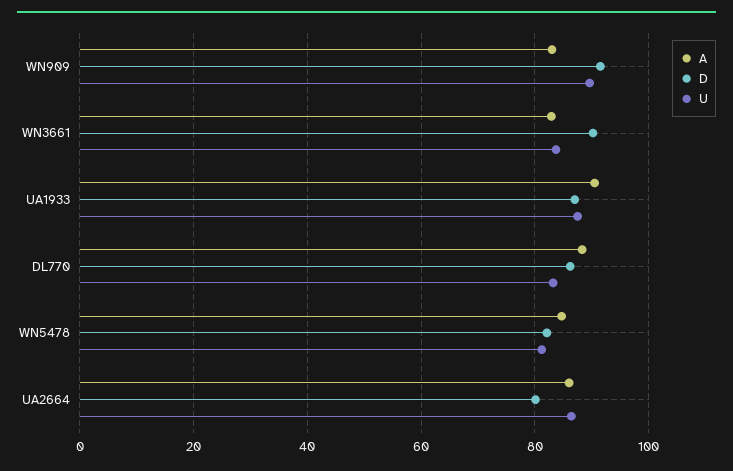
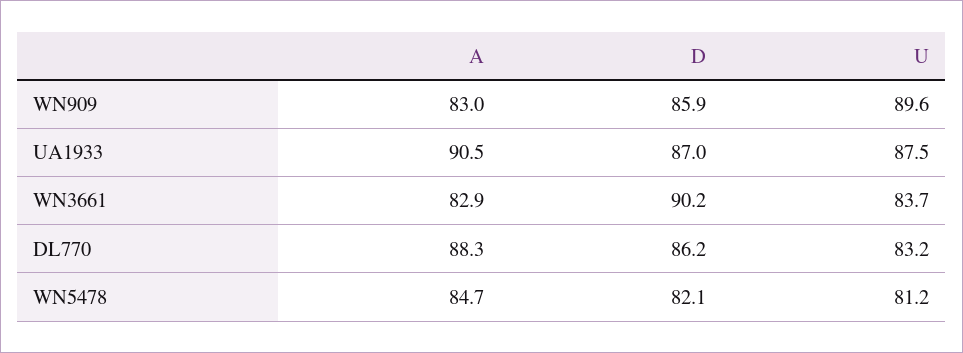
D, WN909: 92 -> 85.9
A, UA2664: 86 -> none
D, UA2664: 80 -> none
U, UA2664: 86 -> none

